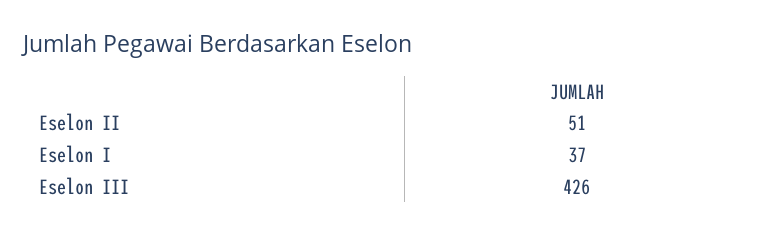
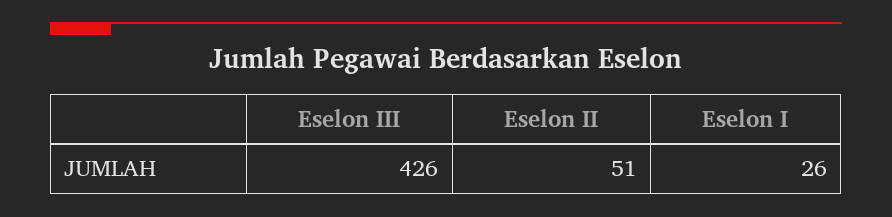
Eselon I: 37 -> 26

